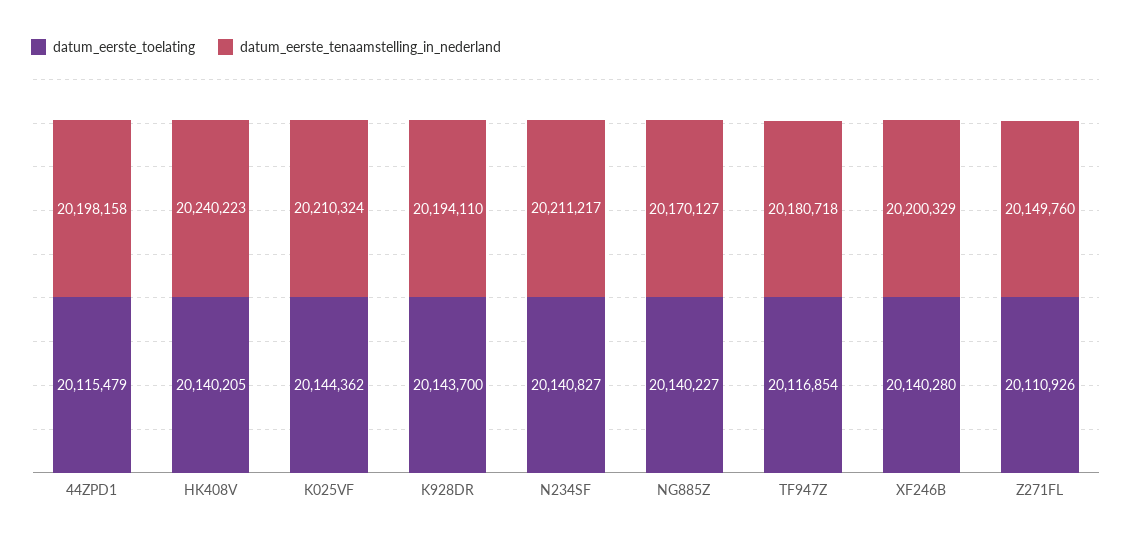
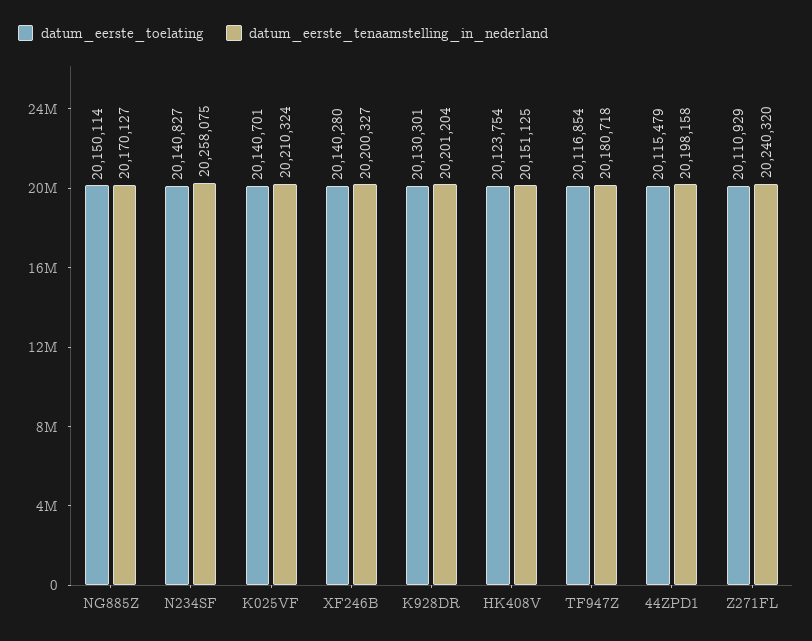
datum_eerste_toelating, HK408V: 20140205 -> 20123754
datum_eerste_tenaamstelling_in_nederland, HK408V: 20240223 -> 20151125
datum_eerste_toelating, K025VF: 20144362 -> 20140701
datum_eerste_toelating, K928DR: 20143700 -> 20130301
datum_eerste_tenaamstelling_in_nederland, K928DR: 20194110 -> 20201204
datum_eerste_tenaamstelling_in_nederland, N234SF: 20211217 -> 20258075
datum_eerste_toelating, NG885Z: 20140227 -> 20150114
datum_eerste_tenaamstelling_in_nederland, XF246B: 20200329 -> 20200327
datum_eerste_toelating, Z271FL: 20110926 -> 20110929
datum_eerste_tenaamstelling_in_nederland, Z271FL: 20149760 -> 20240320

